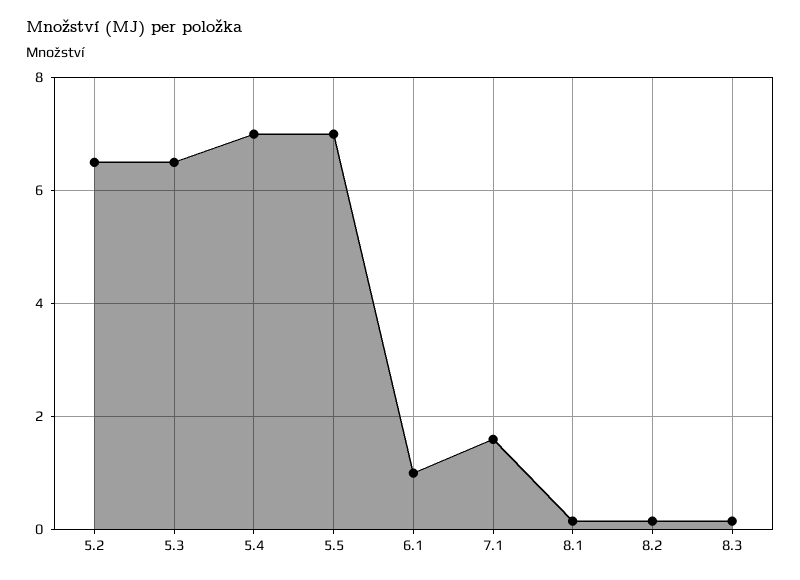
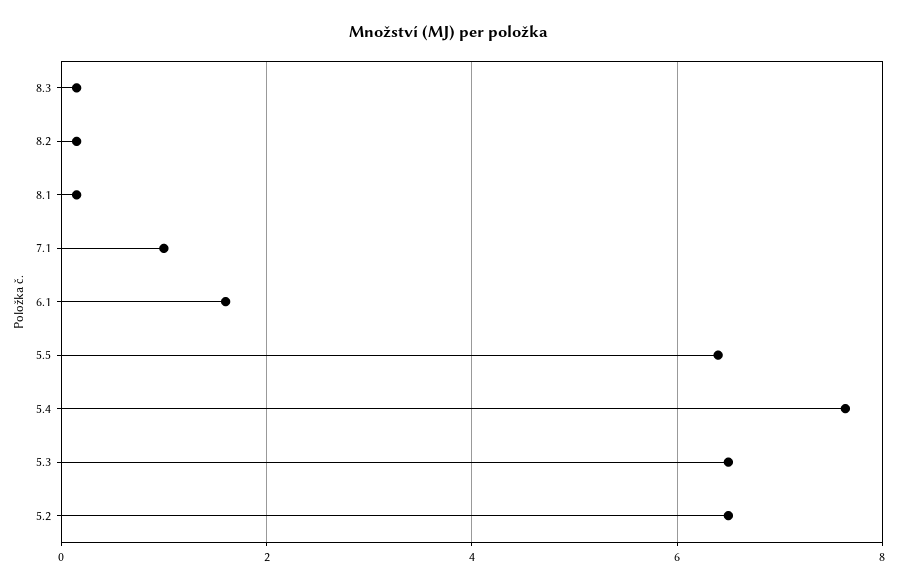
5.4: 7 -> 7.6
5.5: 7 -> 6.4
6.1: 1 -> 1.6
7.1: 1.6 -> 1

